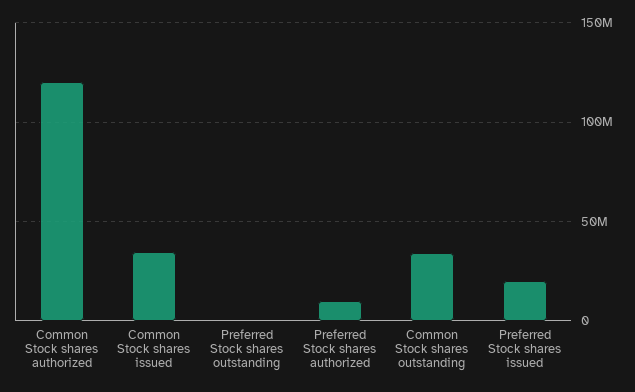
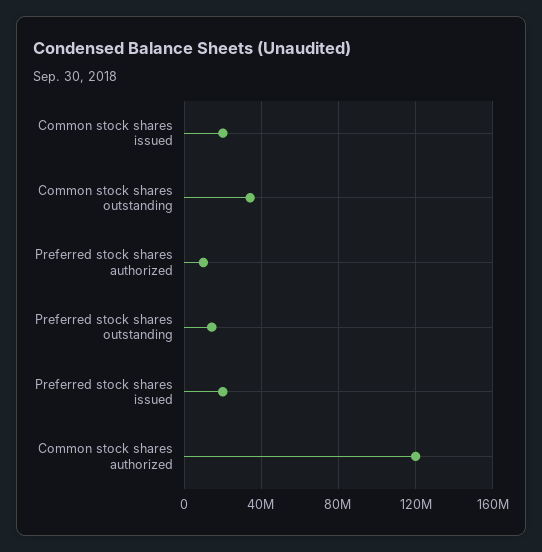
Common Stock shares issued: 35000000 -> 20000000
Preferred Stock shares outstanding: 0 -> 15000000

